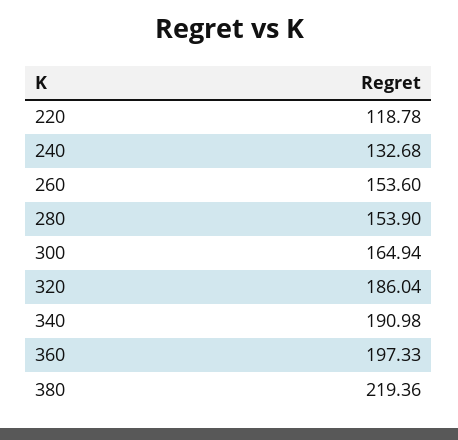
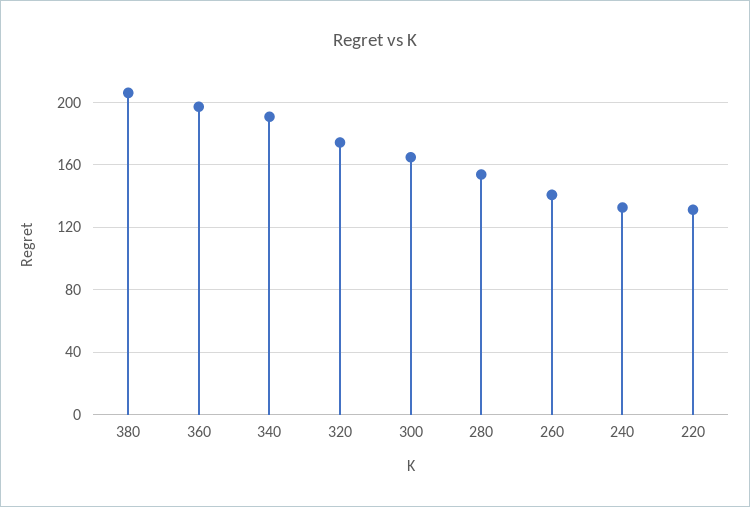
220: 118.78 -> 130
260: 153.6 -> 140
320: 186.04 -> 175
380: 219.36 -> 205

